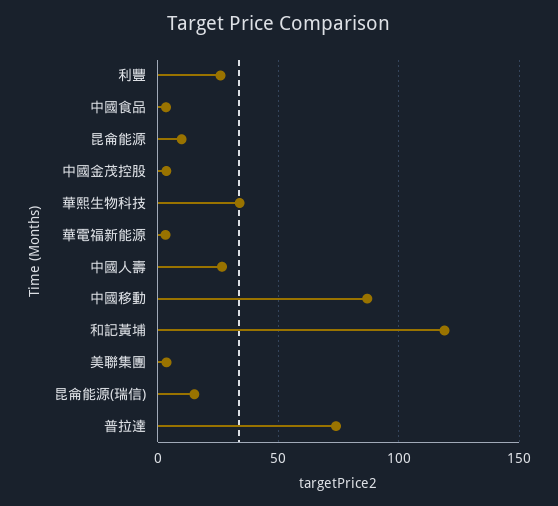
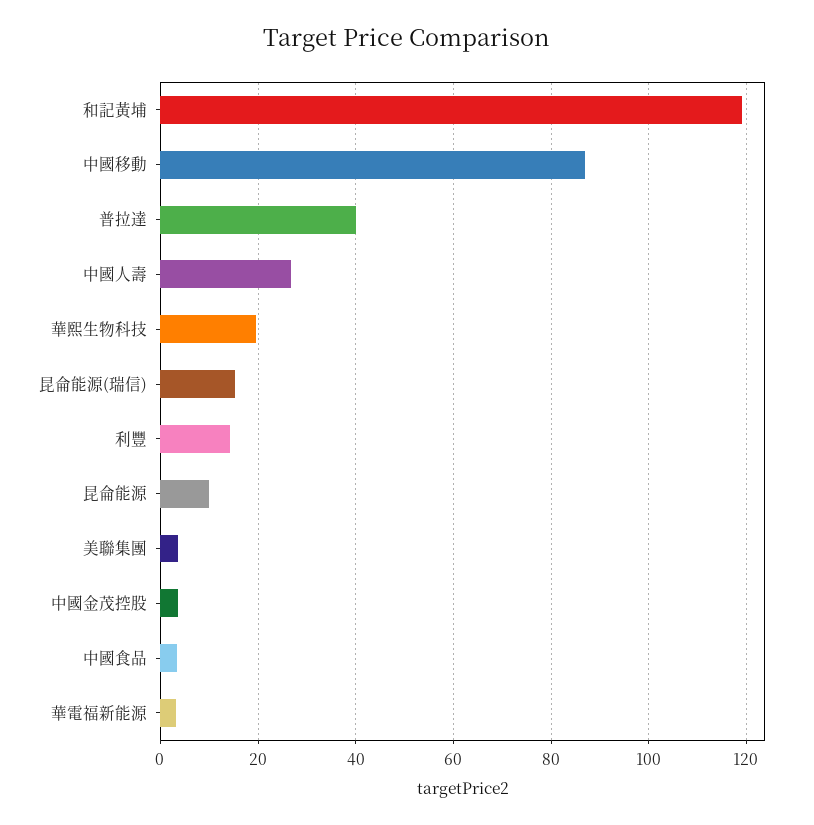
利豐: 25 -> 14
華熙生物科技: 35 -> 20
普拉達: 75 -> 40

